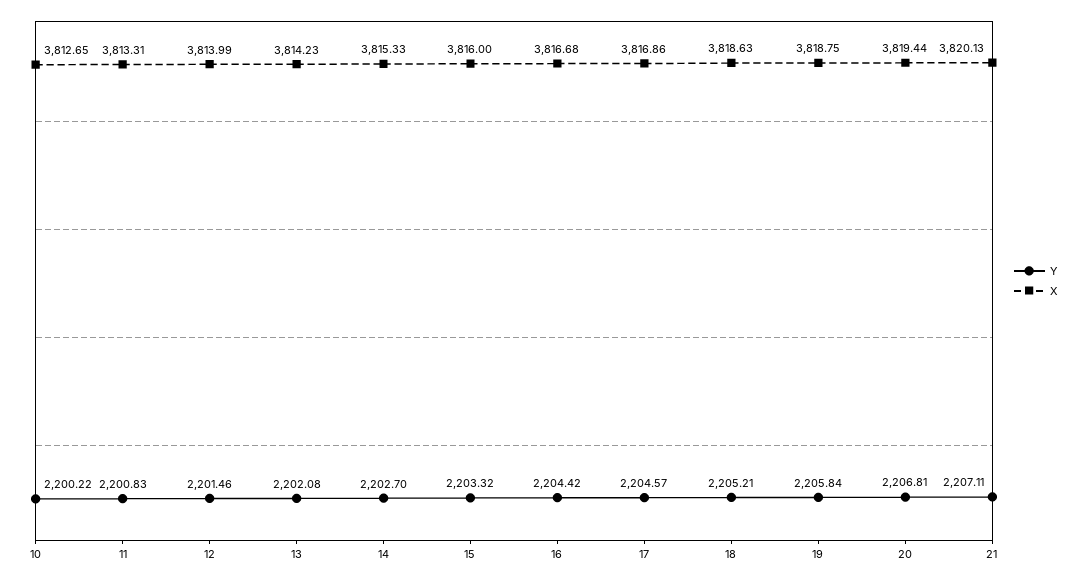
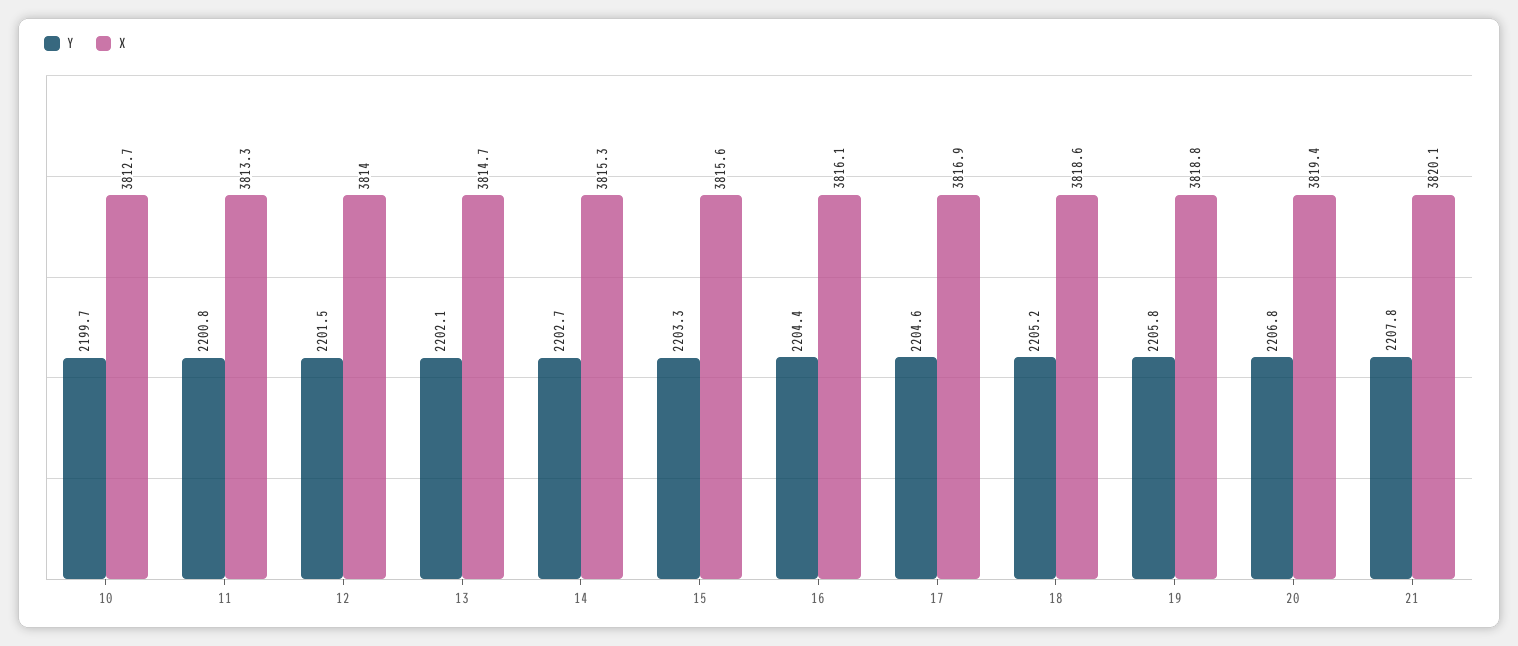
Y, 10: 2200.22 -> 2199.7
X, 13: 3814.23 -> 3814.7
X, 15: 3816 -> 3815.6
X, 16: 3816.68 -> 3816.1
Y, 21: 2207.11 -> 2207.8

